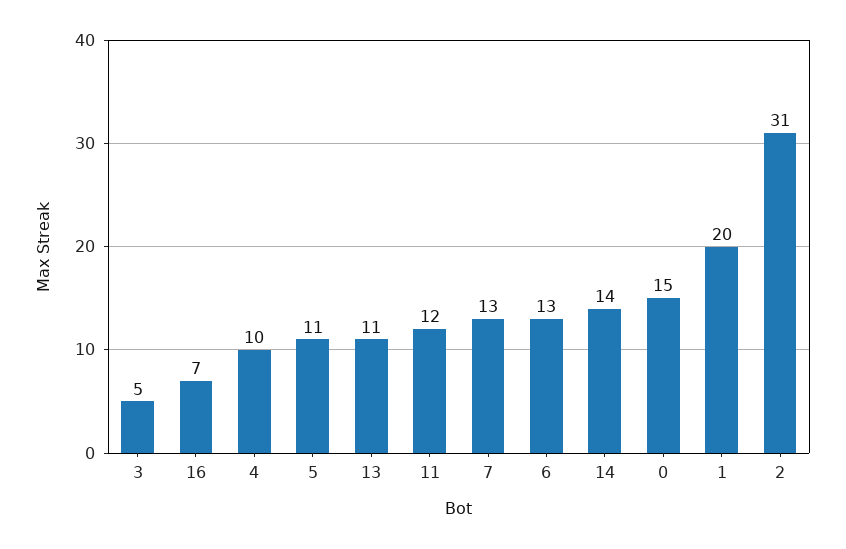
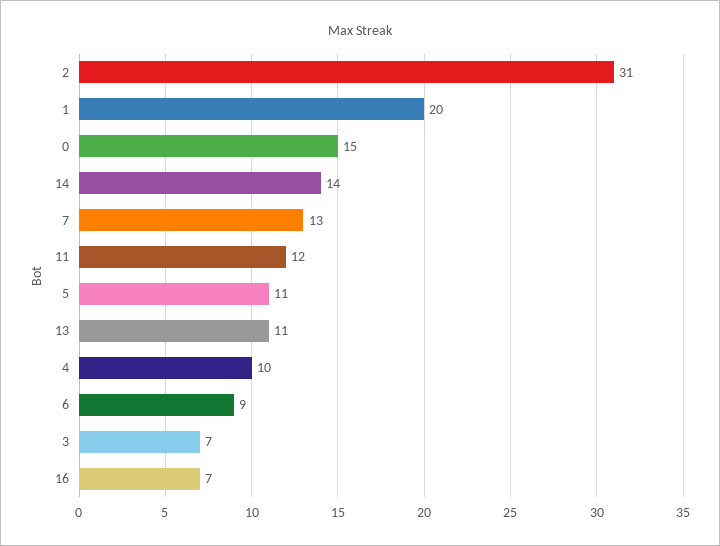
3: 5 -> 7
6: 13 -> 9

